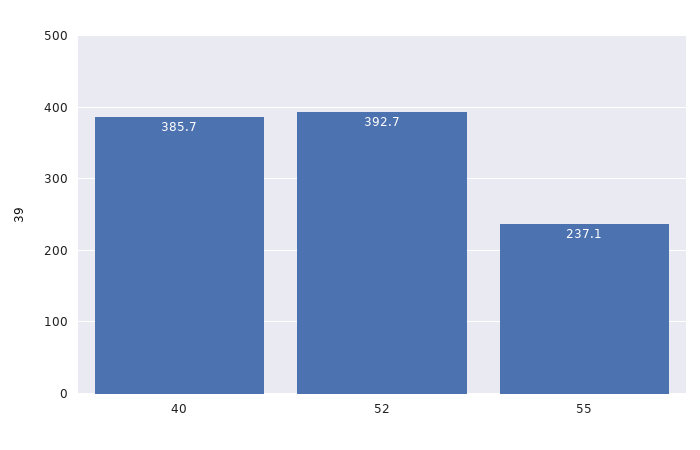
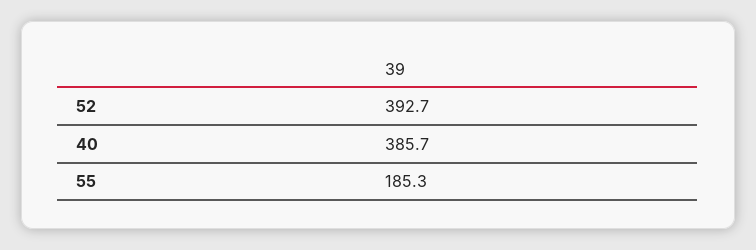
55: 237.1 -> 185.3

